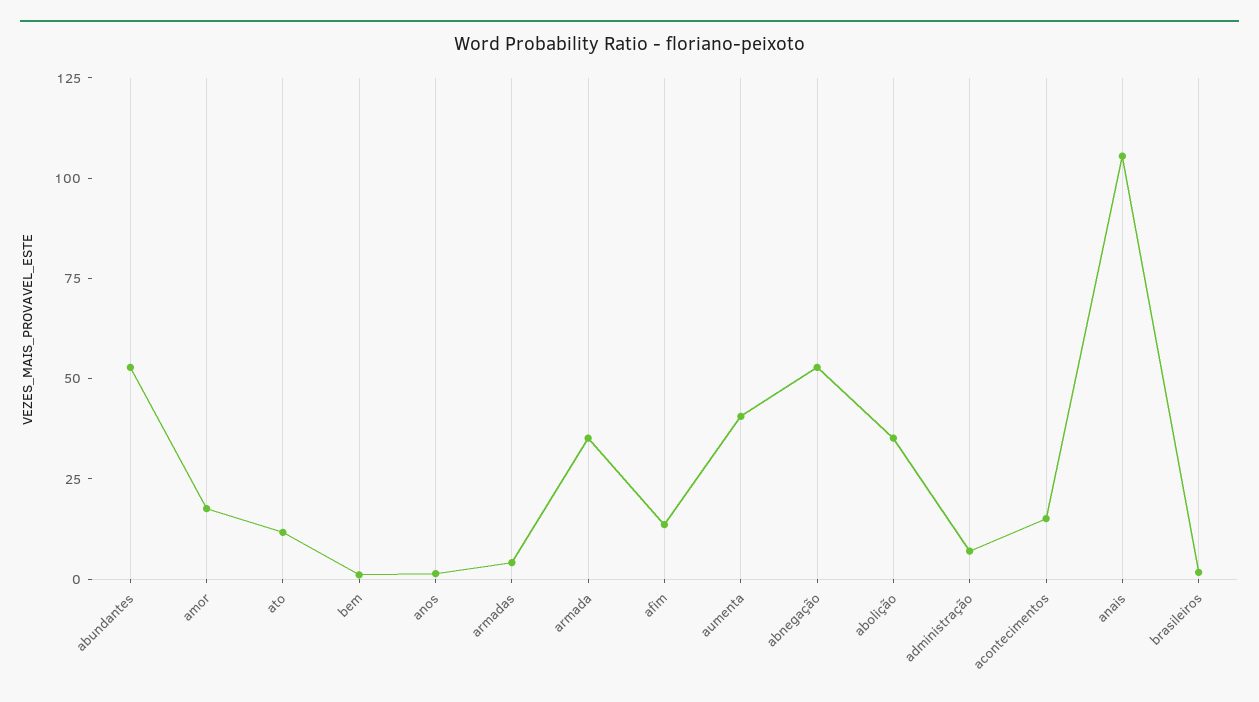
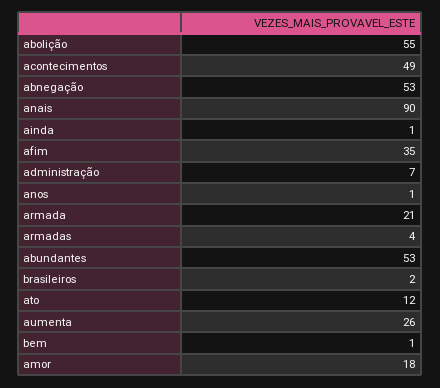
armada: 35 -> 21
afim: 15 -> 35
aumenta: 40 -> 26
abolição: 35 -> 55
acontecimentos: 15 -> 49
anais: 105 -> 90
ainda: none -> 1

